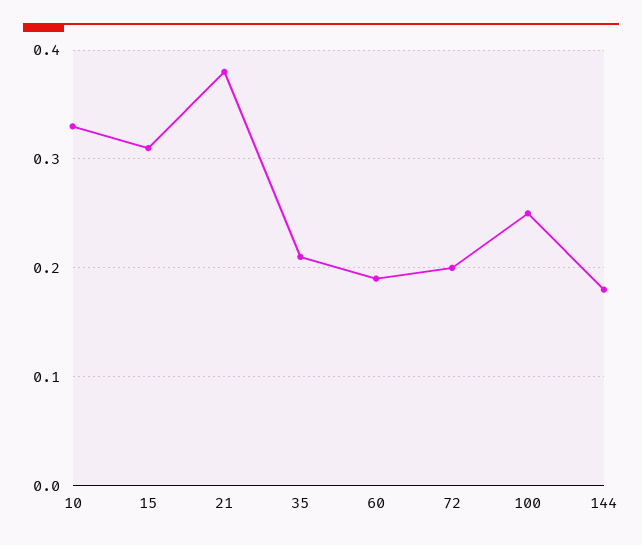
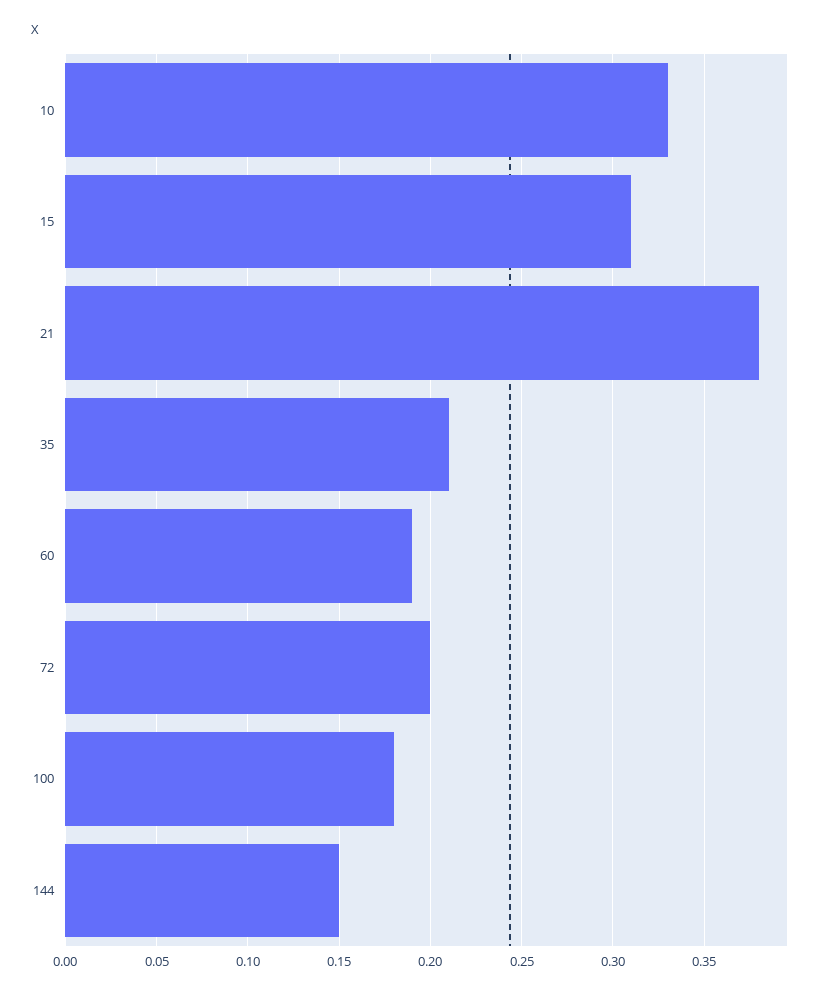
100: 0.25 -> 0.18
144: 0.18 -> 0.15

